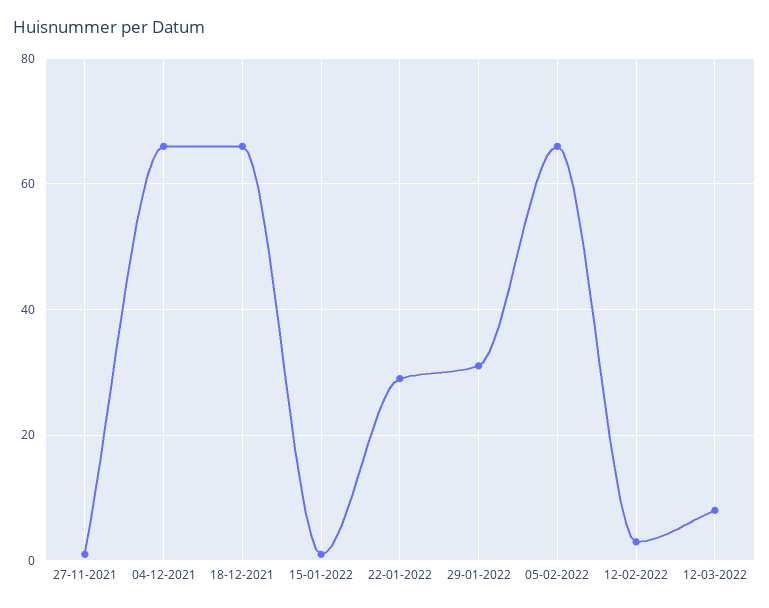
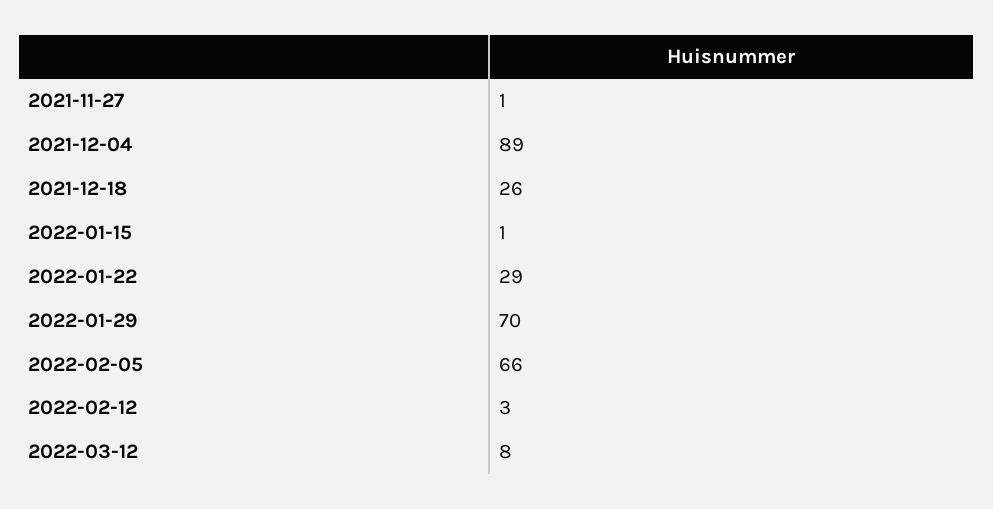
04-12-2021: 65 -> 89
18-12-2021: 65 -> 26
29-01-2022: 30 -> 70

